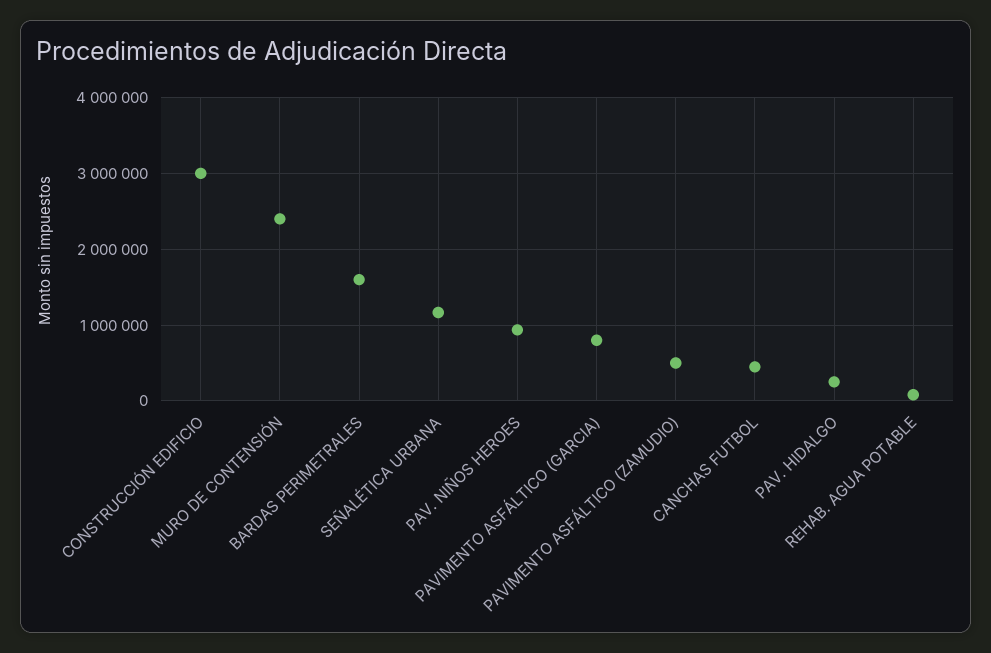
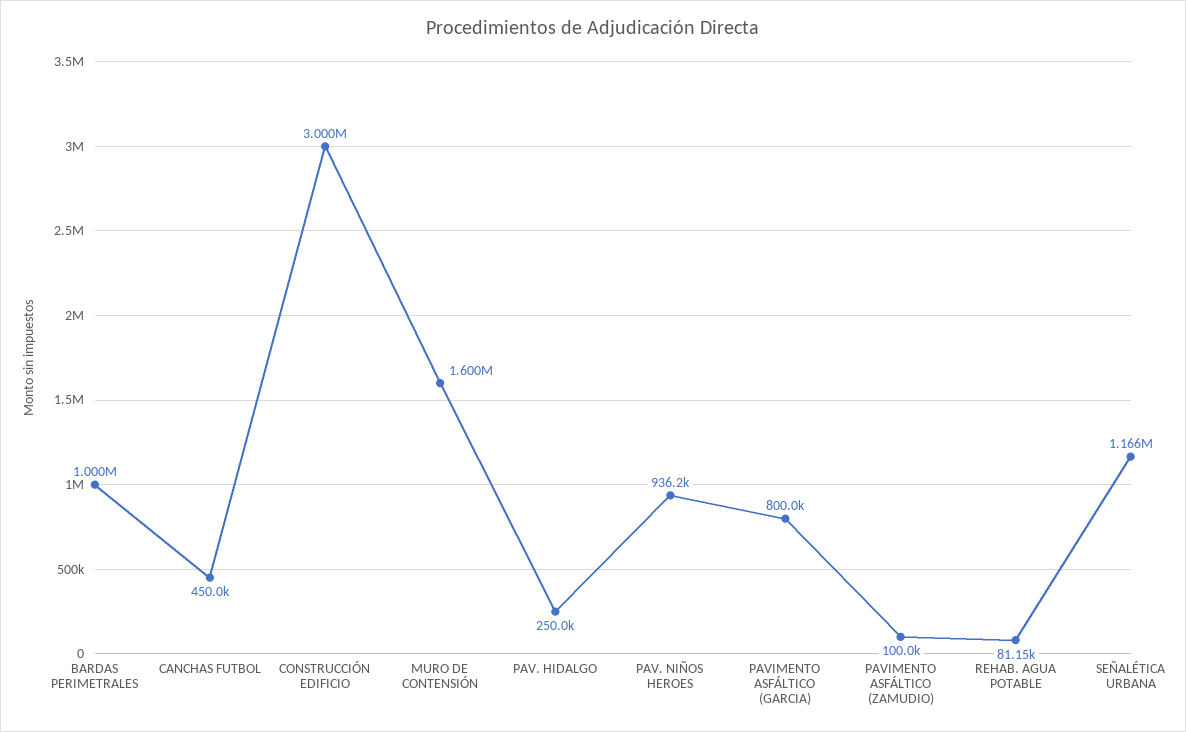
MURO DE CONTENSIÓN: 2400000 -> 1600000
BARDAS PERIMETRALES: 1600000 -> 1000000
PAVIMENTO ASFÁLTICO (ZAMUDIO): 500000 -> 100000

